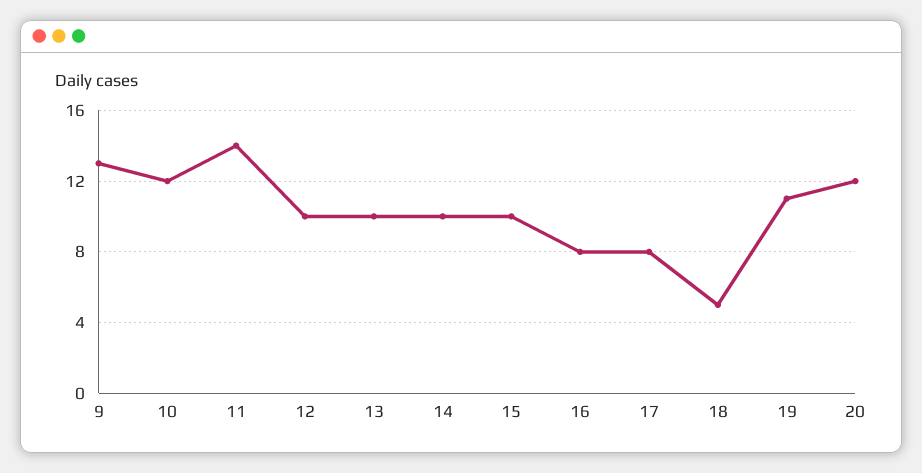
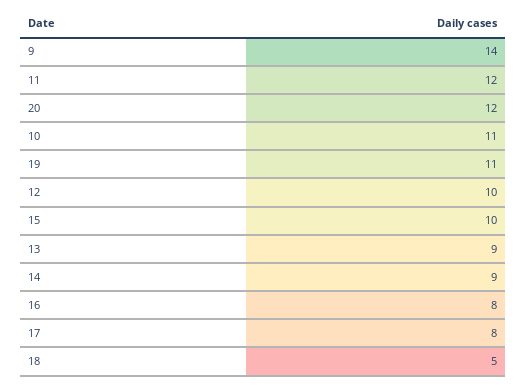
9: 13 -> 14
10: 12 -> 11
11: 14 -> 12
13: 10 -> 9
14: 10 -> 9

